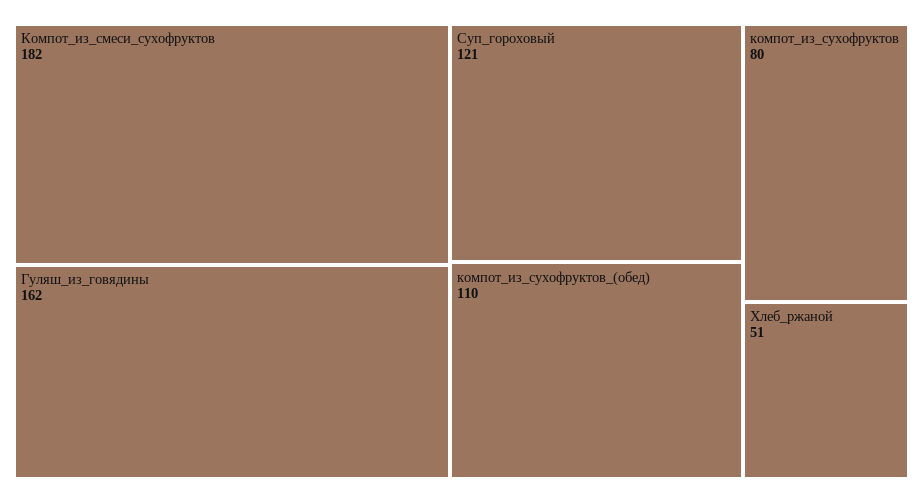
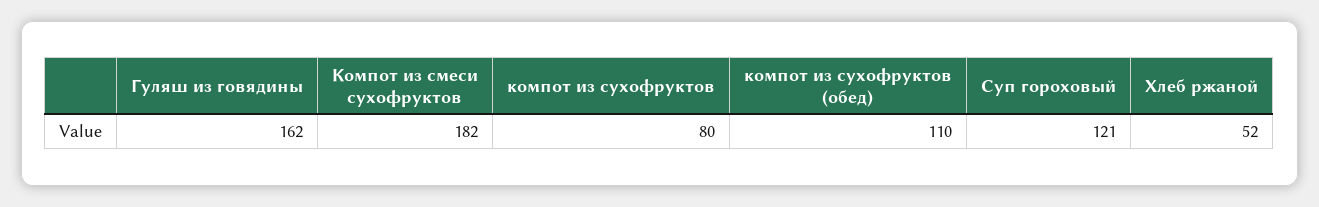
Хлеб_ржаной: 51 -> 52

